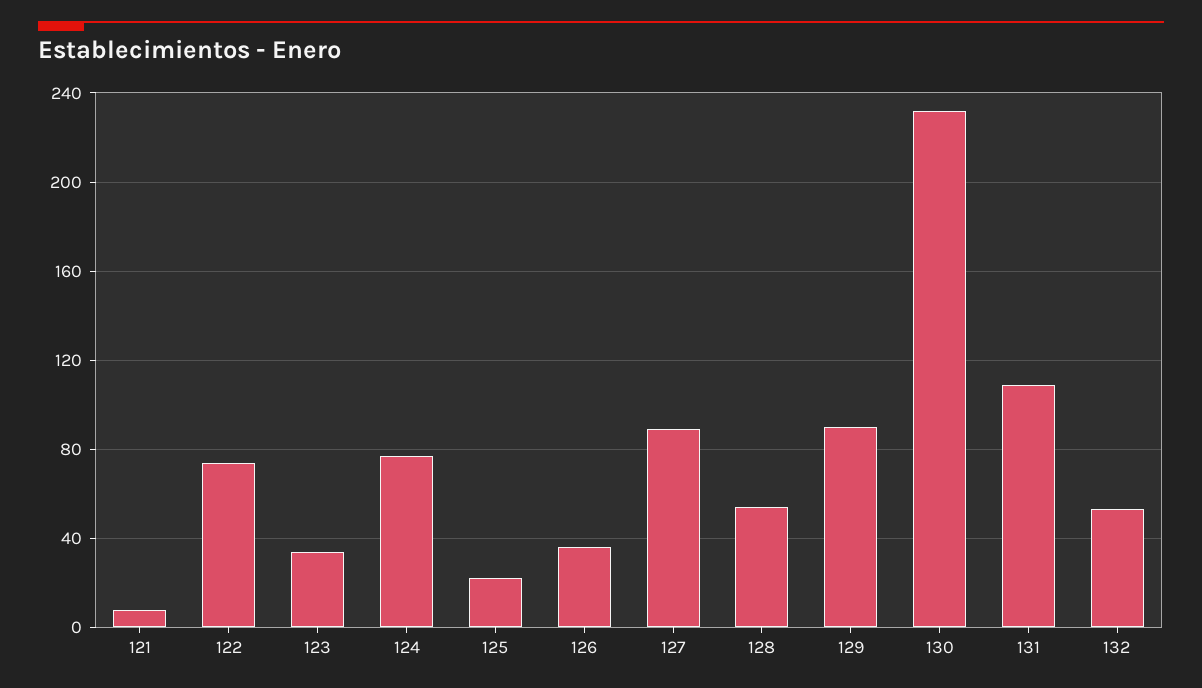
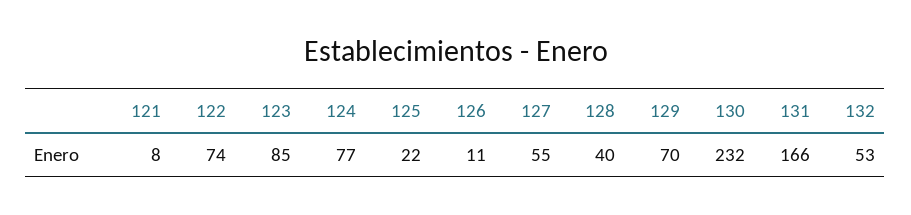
123: 35 -> 85
126: 35 -> 11
127: 90 -> 55
128: 55 -> 40
129: 90 -> 70
131: 110 -> 166

